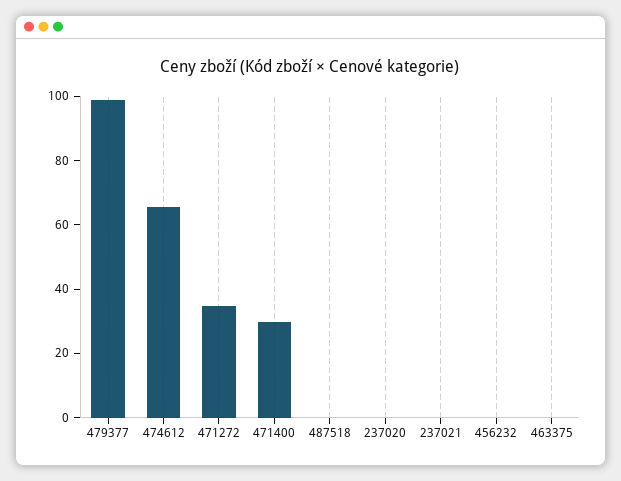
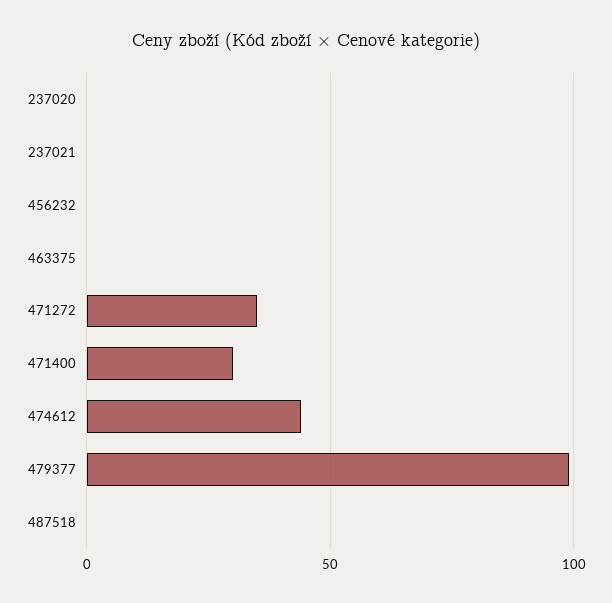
474612: 65 -> 45

